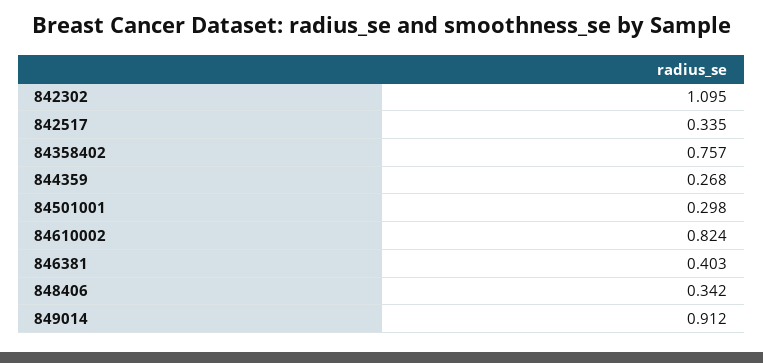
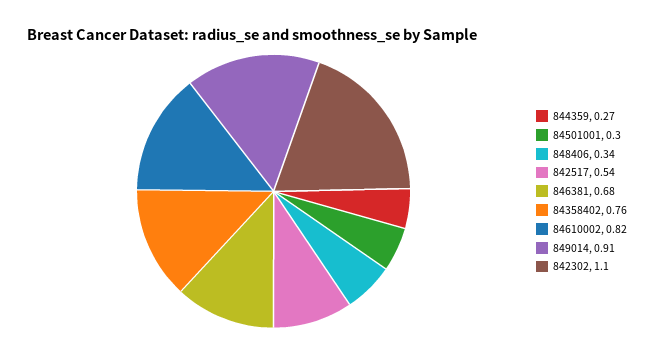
842517: 0.335 -> 0.54
846381: 0.403 -> 0.68

